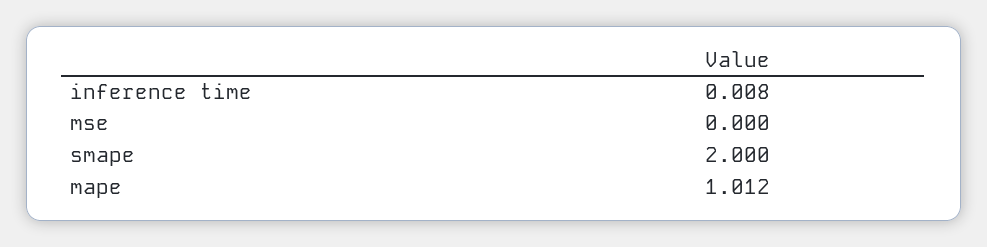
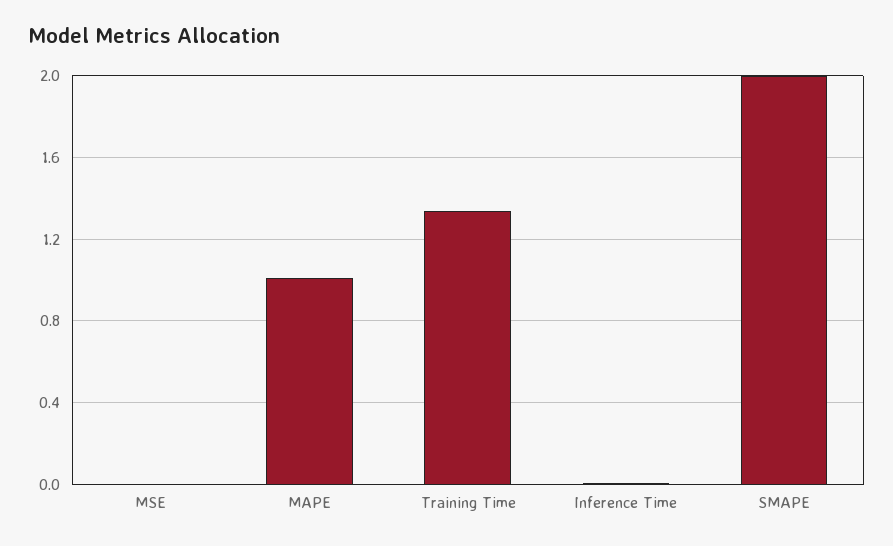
Training Time: none -> 1.35

